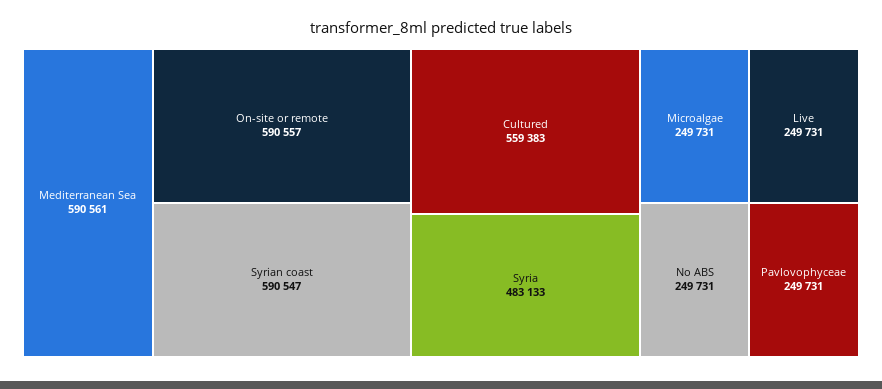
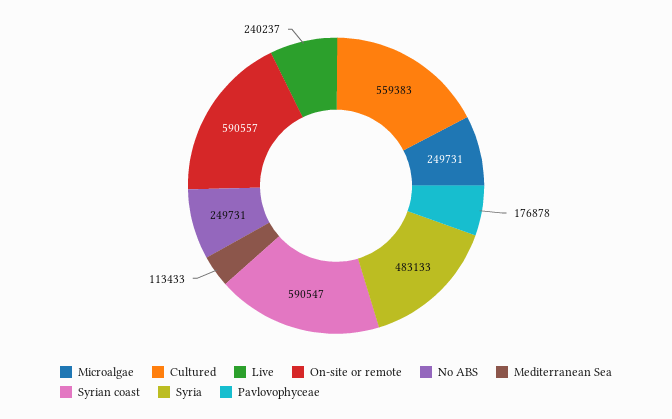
Mediterranean Sea: 590561 -> 113433
Live: 249731 -> 240237
Pavlovophyceae: 249731 -> 176878

